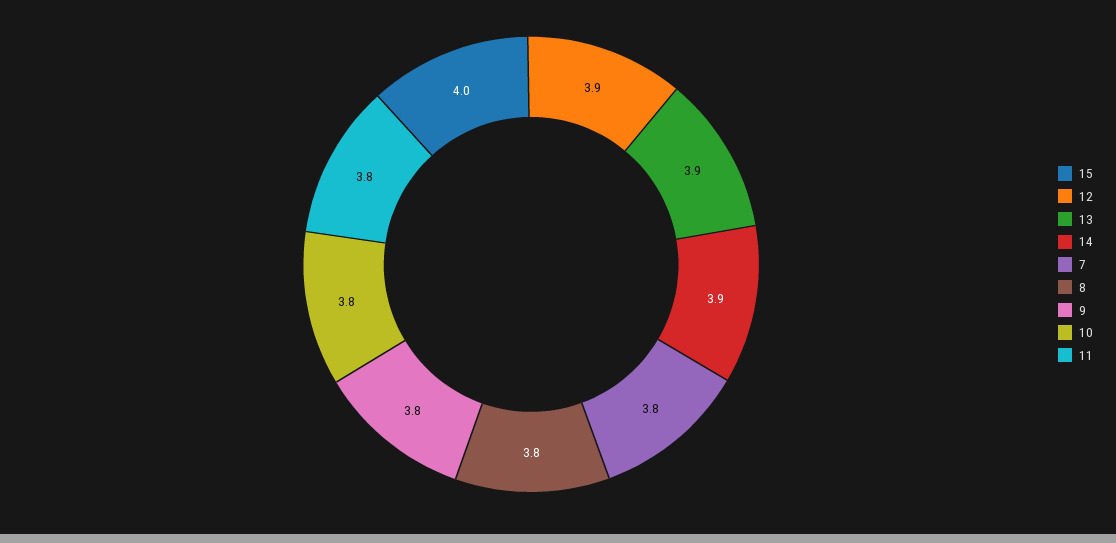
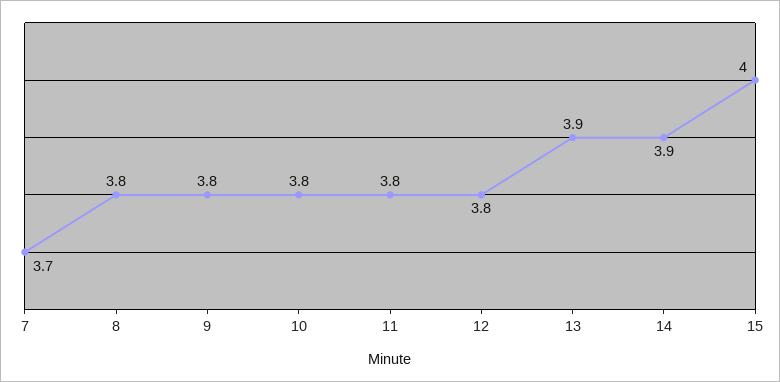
12: 3.9 -> 3.8
7: 3.8 -> 3.7

